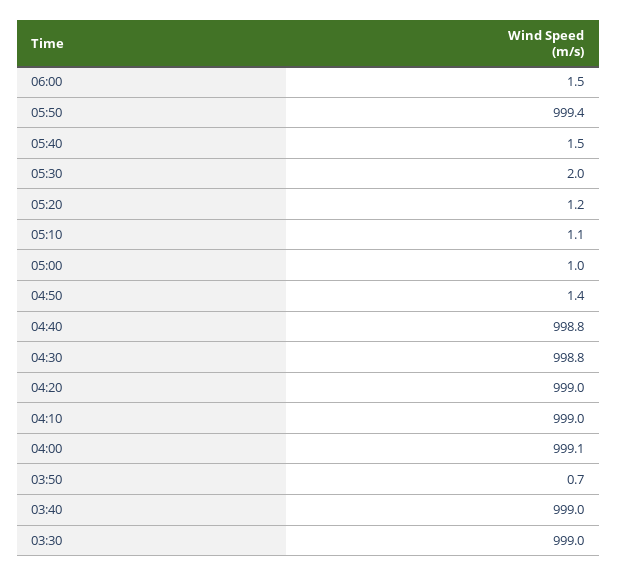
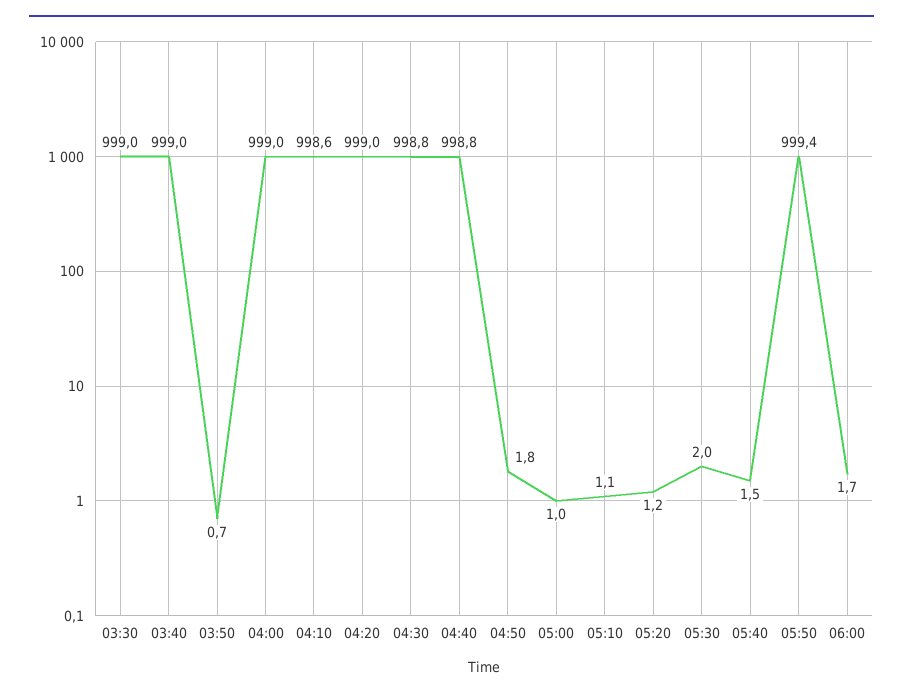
06:00: 1.5 -> 1.7
04:50: 1.4 -> 1.8
04:10: 999 -> 998.6
04:00: 999.1 -> 999

